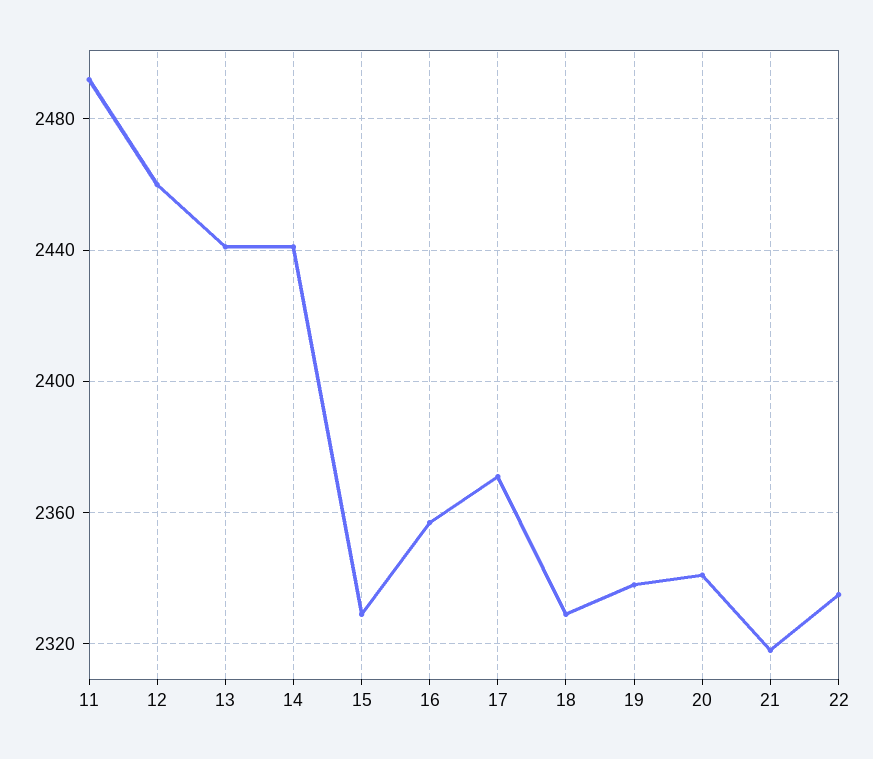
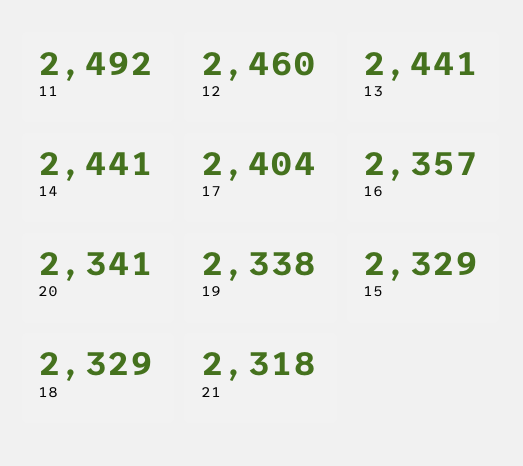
17: 2370 -> 2404
22: 2335 -> none

